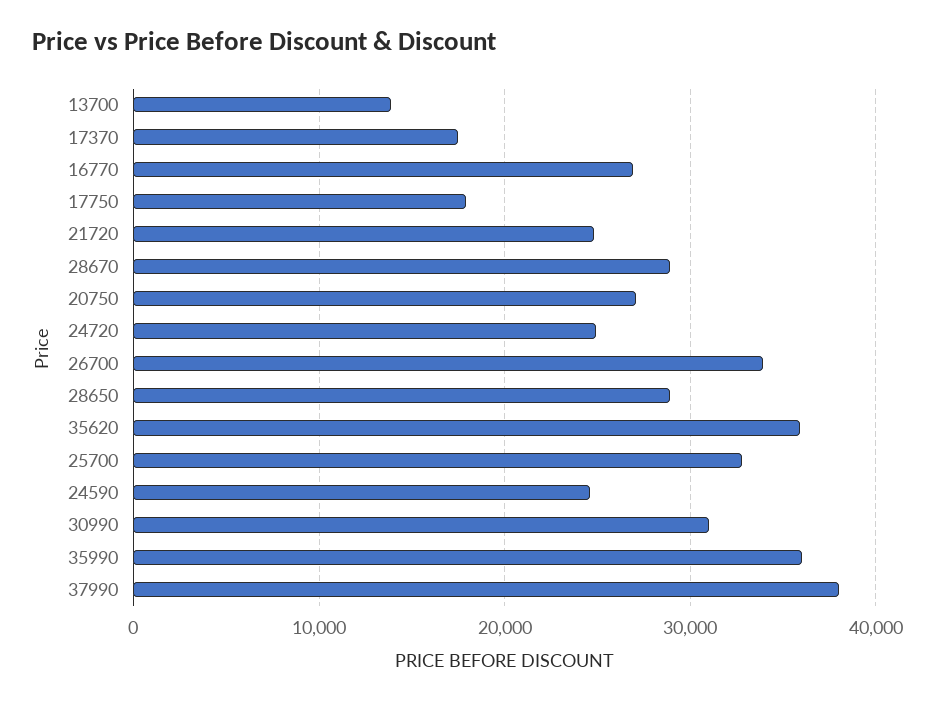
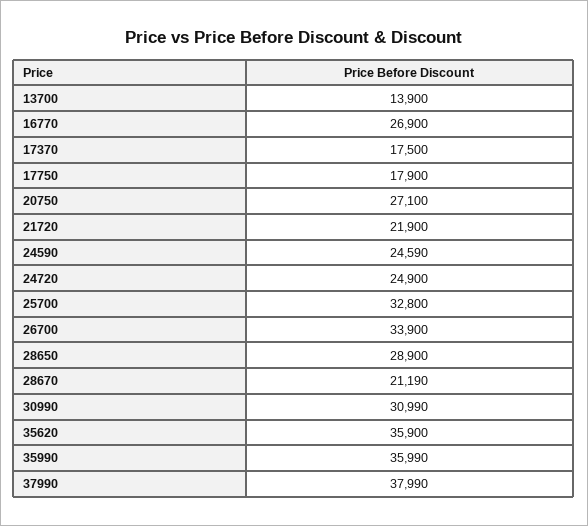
21720: 25000 -> 21900
28670: 29000 -> 21190

